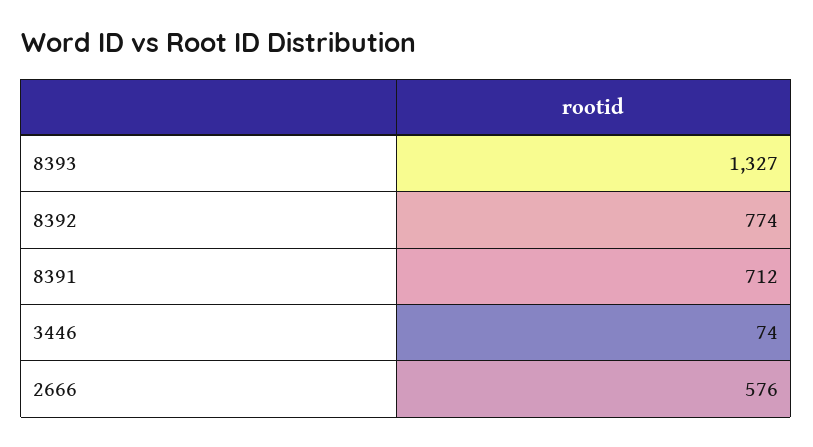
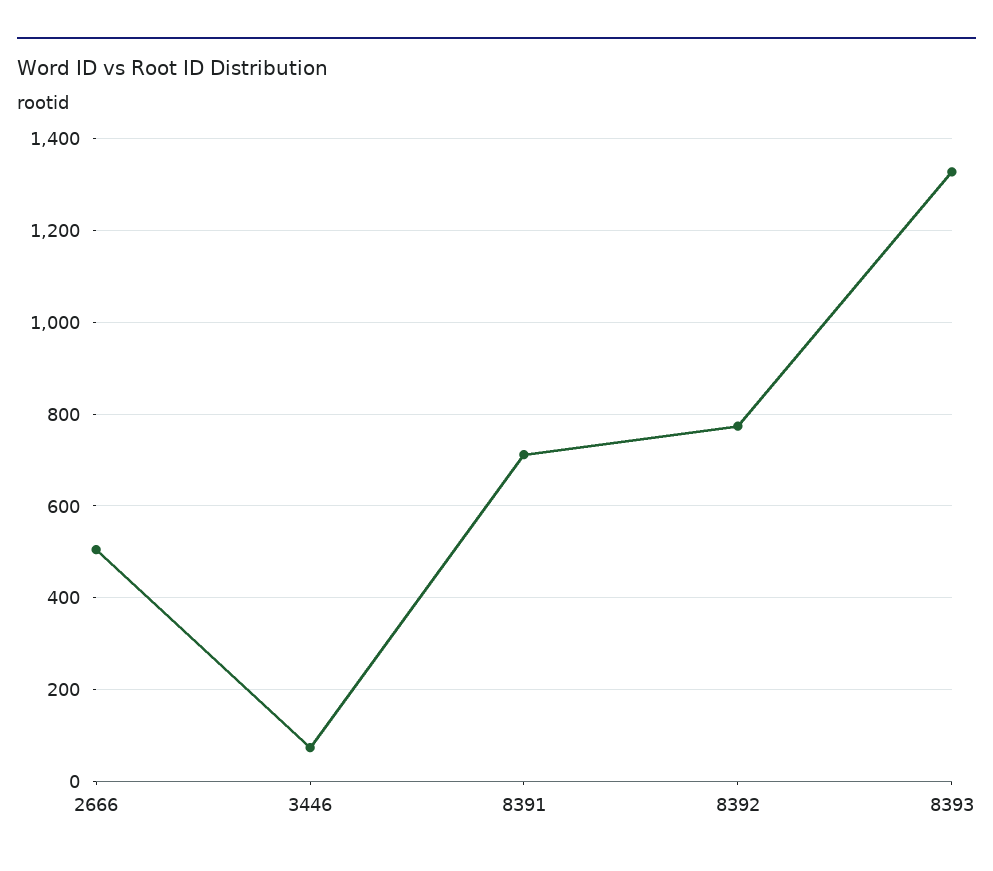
2666: 576 -> 500

